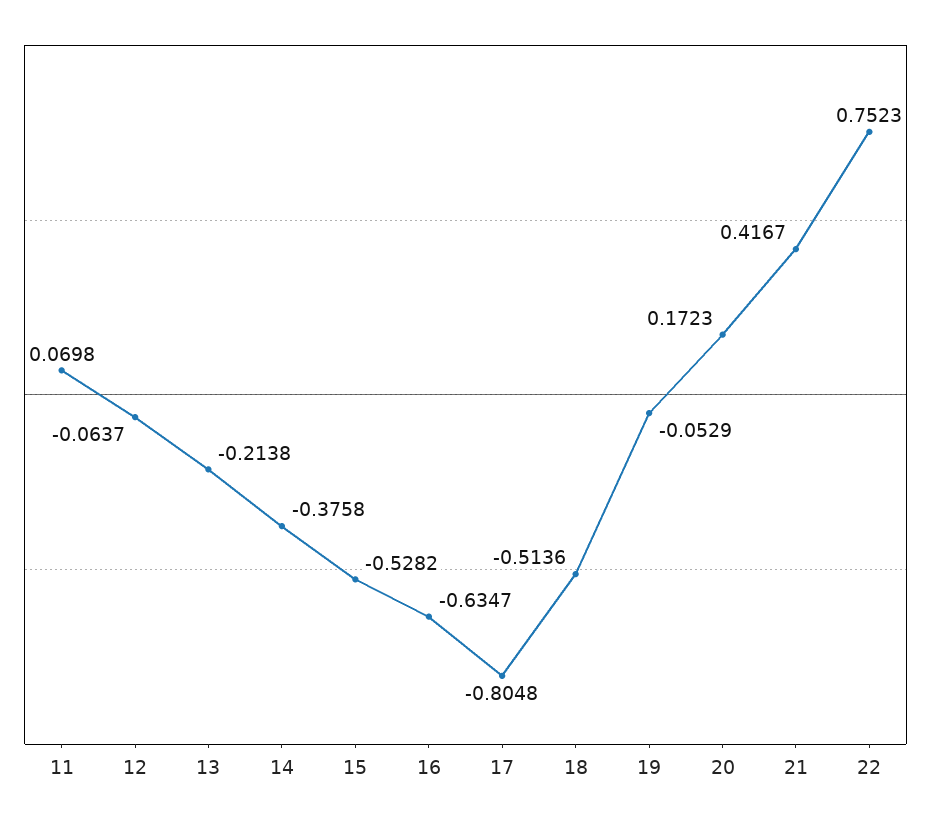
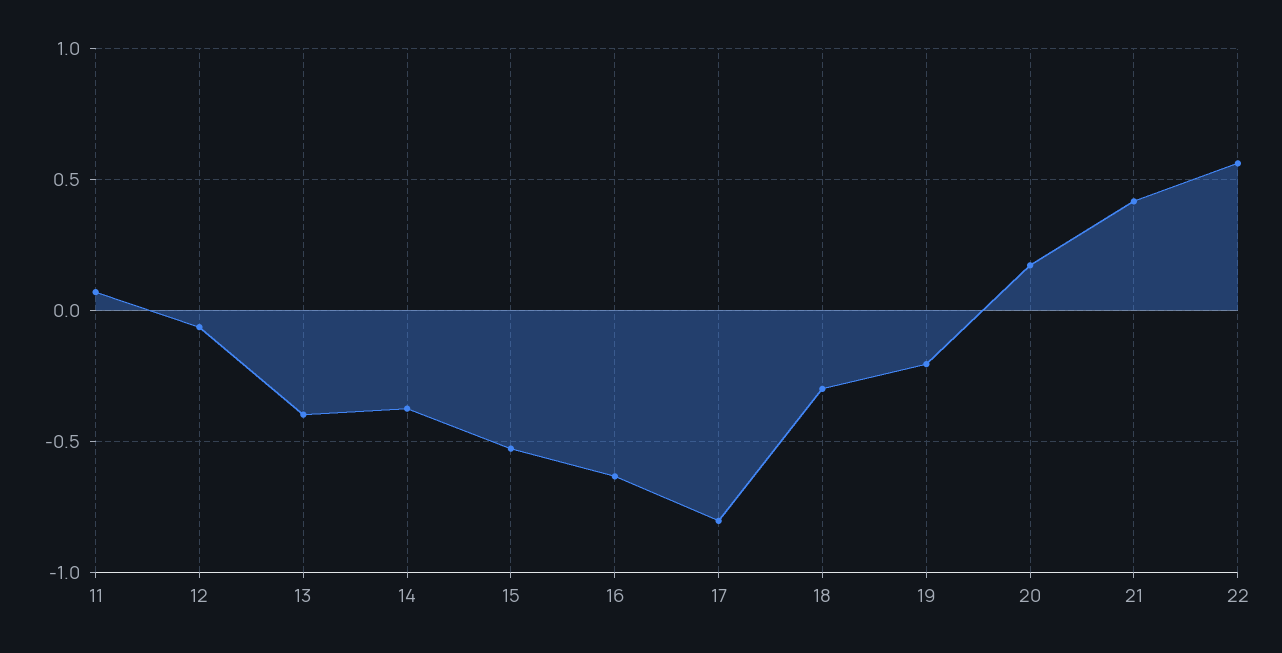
13: -0.2138 -> -0.4
18: -0.5136 -> -0.3
19: -0.0529 -> -0.2
22: 0.7523 -> 0.55

